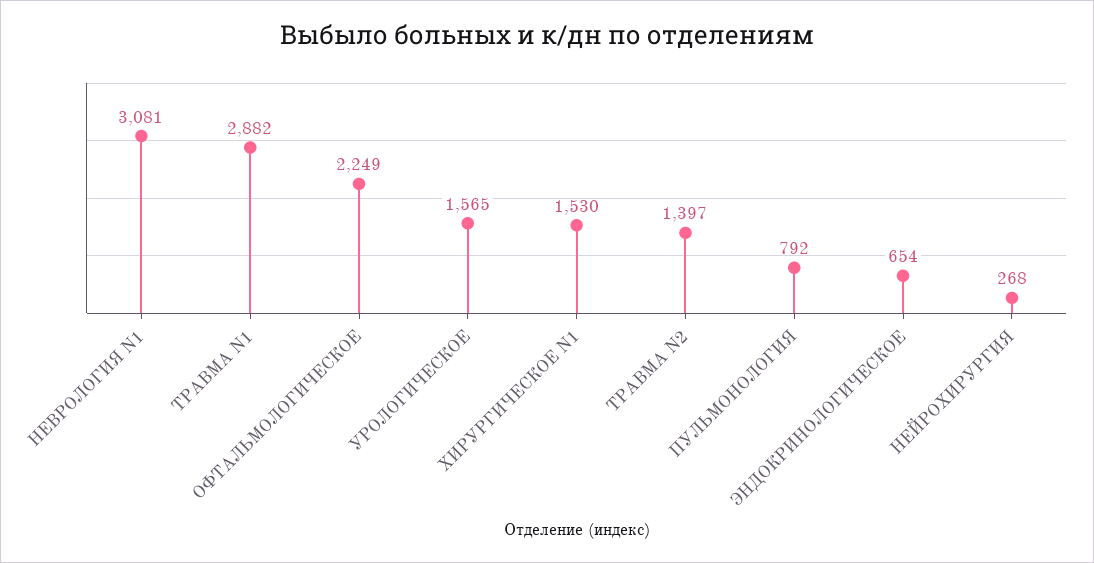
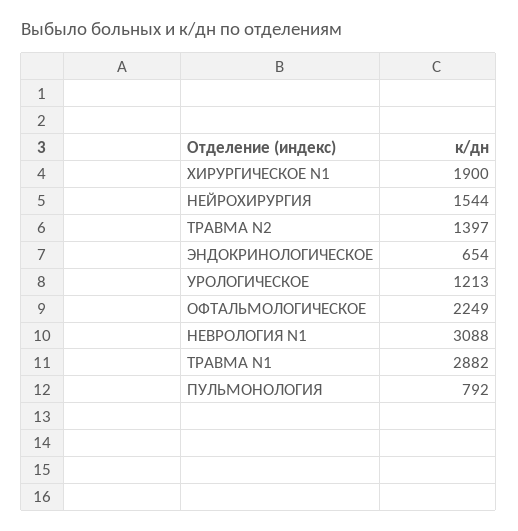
НЕВРОЛОГИЯ N1: 3081 -> 3088
УРОЛОГИЧЕСКОЕ: 1565 -> 1213
ХИРУРГИЧЕСКОЕ N1: 1530 -> 1900
НЕЙРОХИРУРГИЯ: 268 -> 1544

